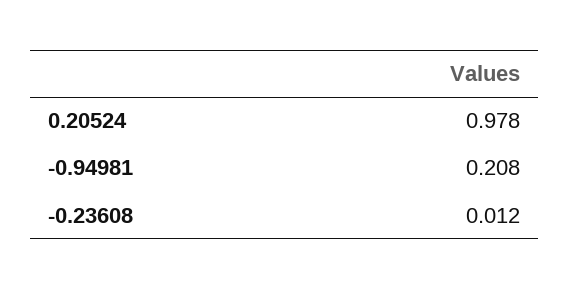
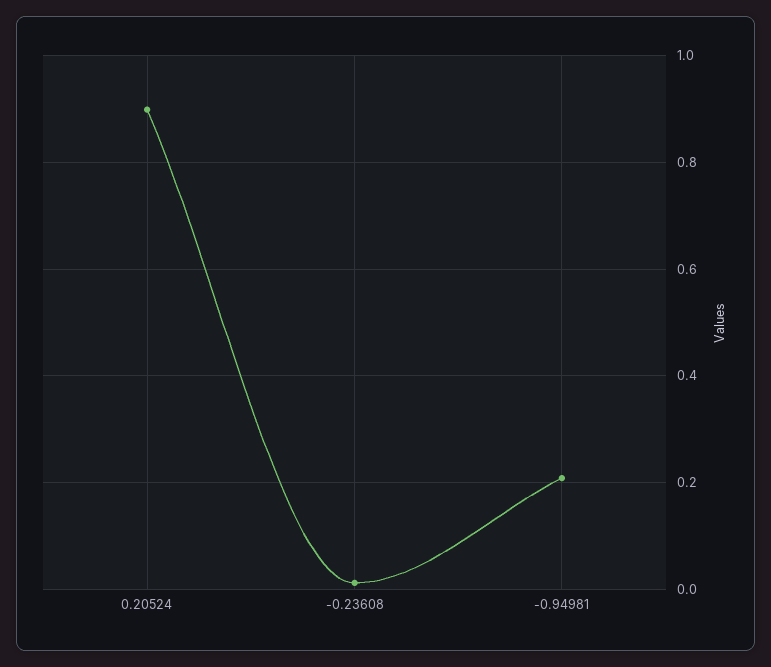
0.20524: 0.978 -> 0.9

